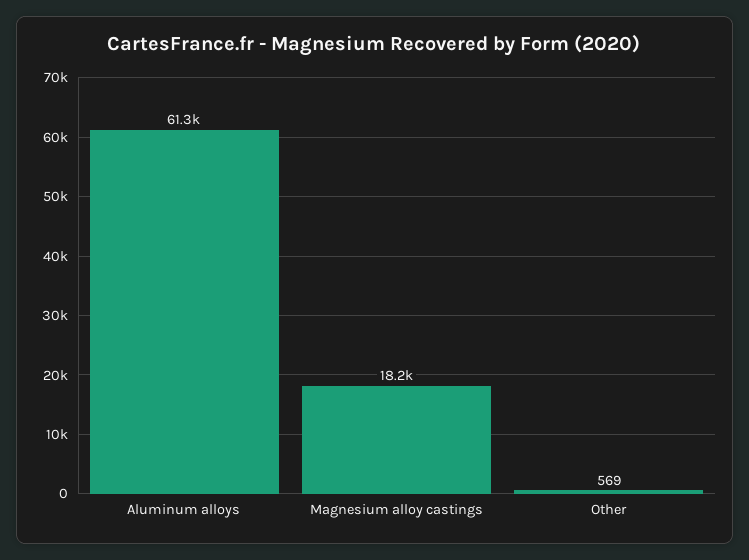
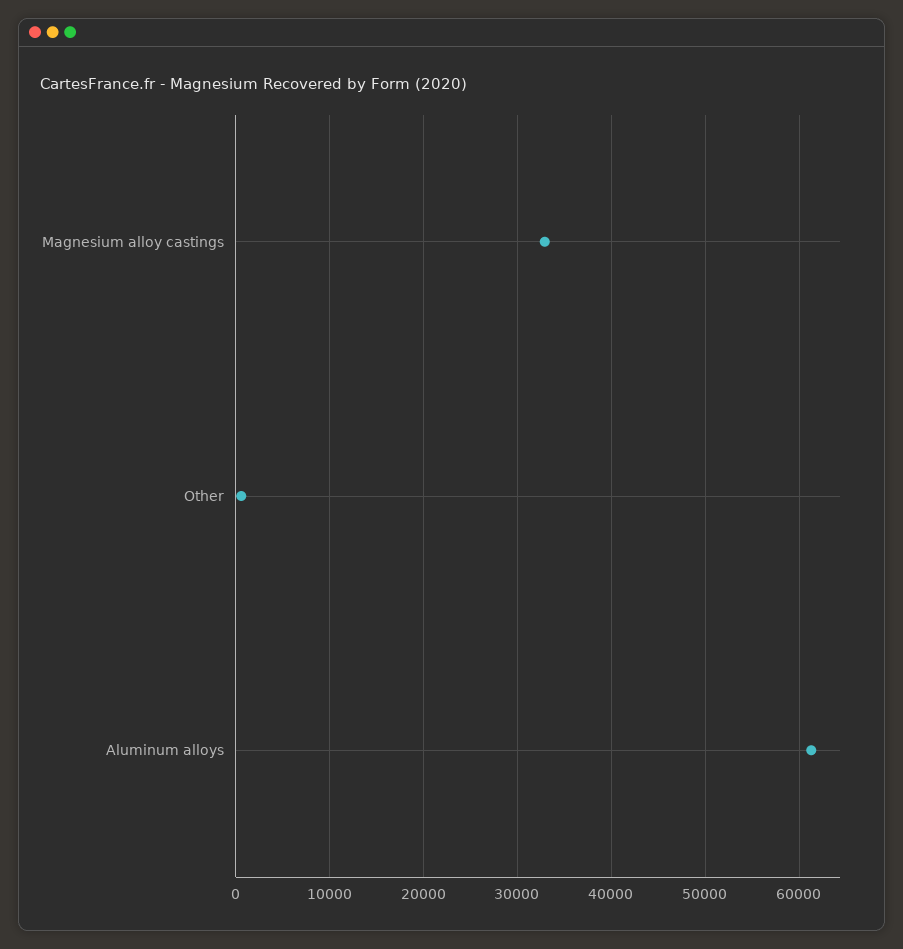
Magnesium alloy castings: 18200 -> 33000

